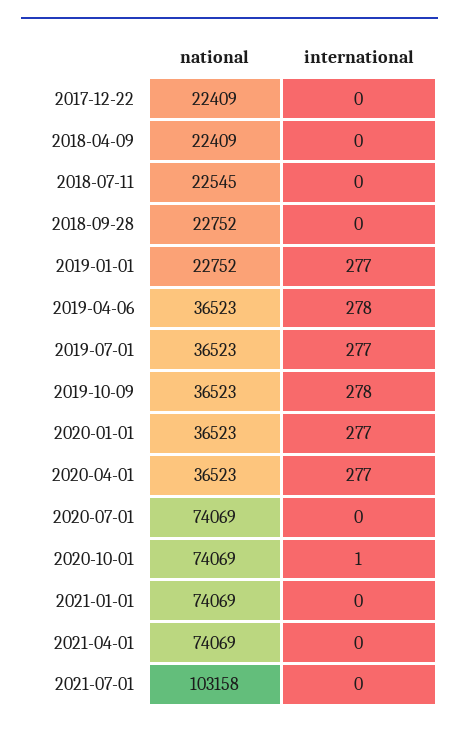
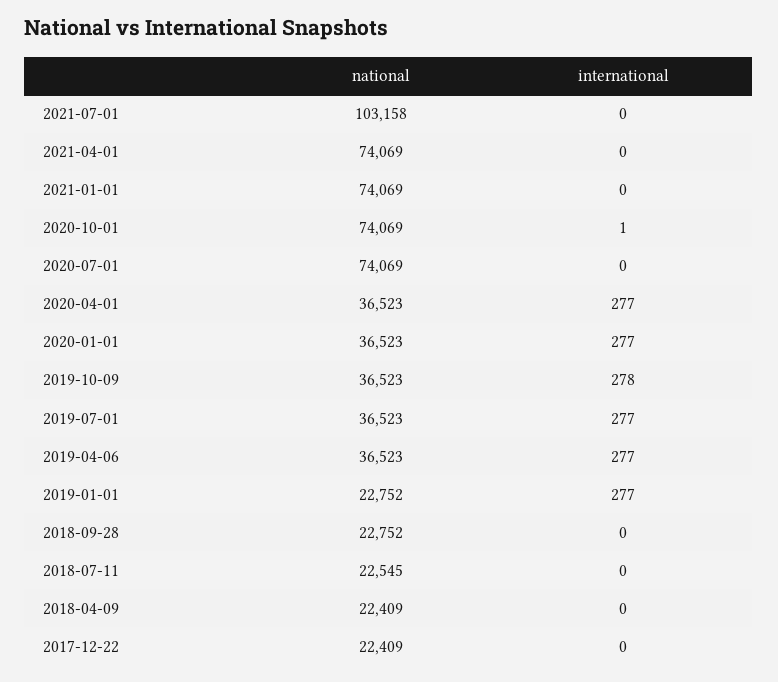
international, 2019-04-06: 278 -> 277

